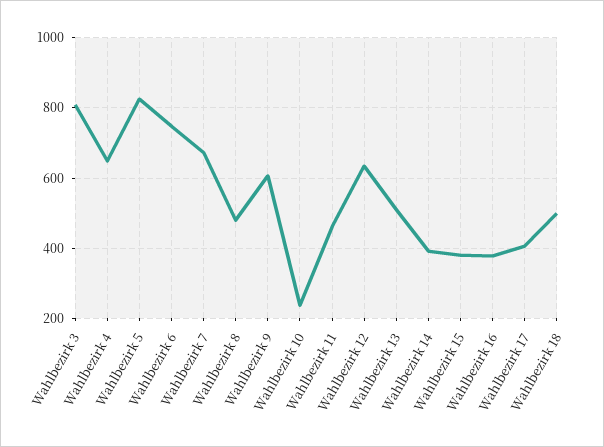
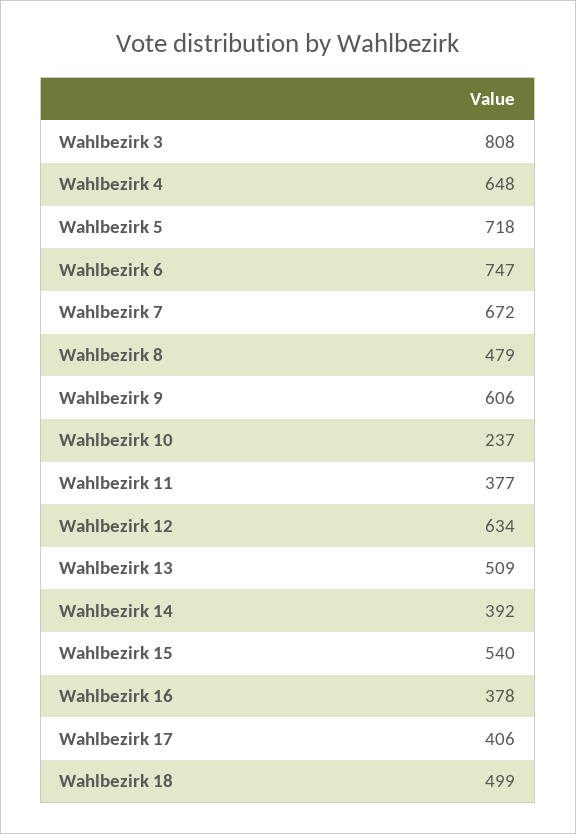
Wahlbezirk 5: 820 -> 718
Wahlbezirk 11: 460 -> 377
Wahlbezirk 15: 380 -> 540

